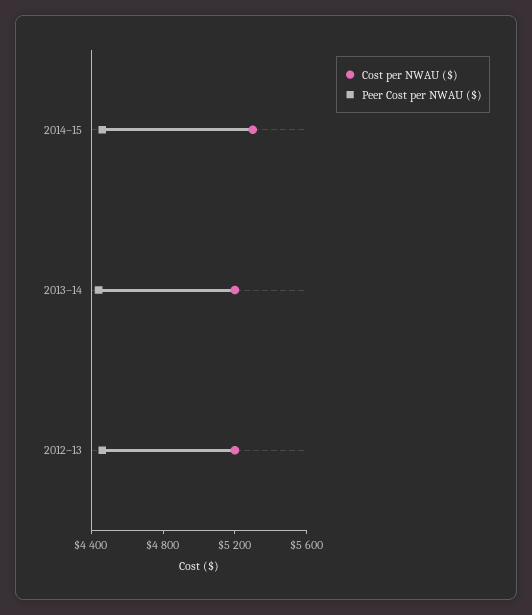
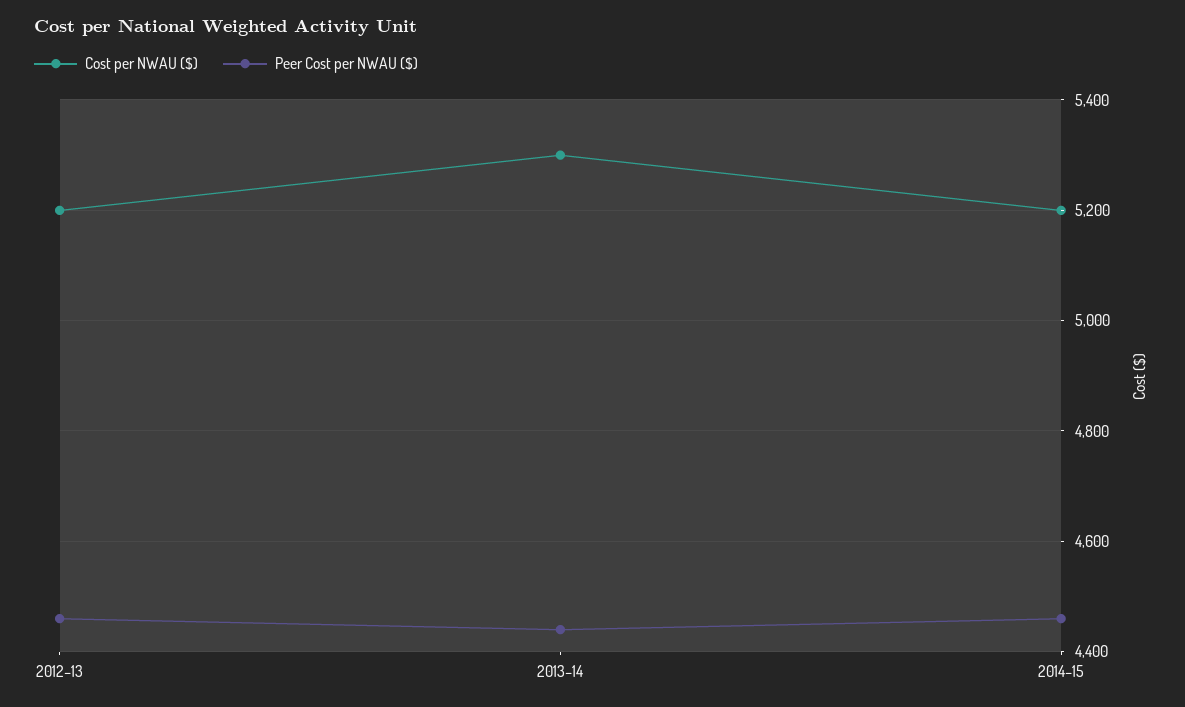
Cost per NWAU ($), 2014–15: 5300 -> 5200
Cost per NWAU ($), 2013–14: 5200 -> 5300

